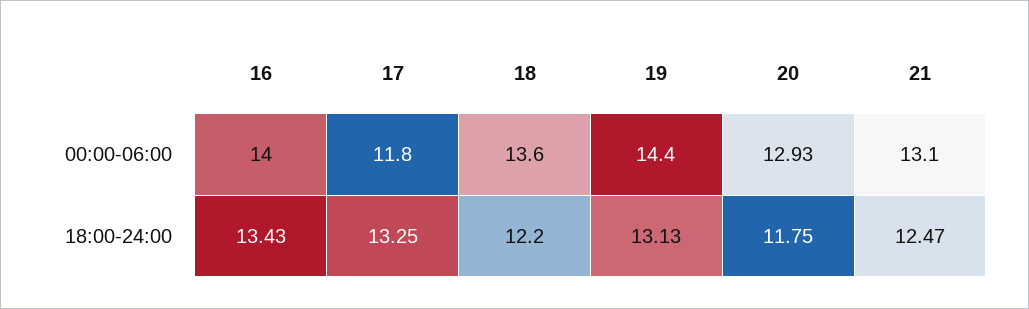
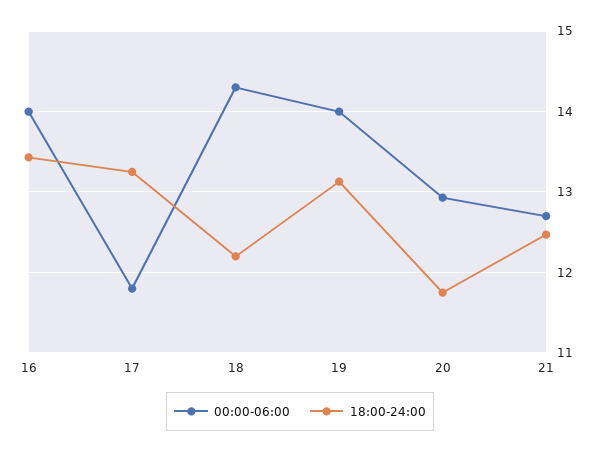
00:00-06:00, 18: 13.6 -> 14.3
00:00-06:00, 19: 14.4 -> 14
00:00-06:00, 21: 13.1 -> 12.7

